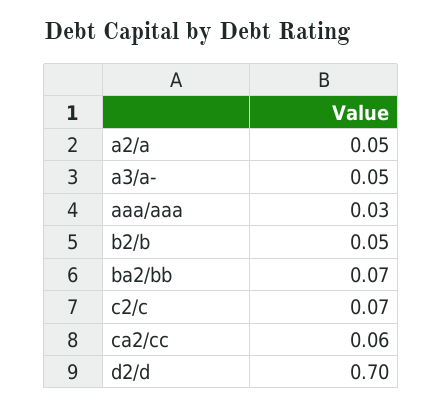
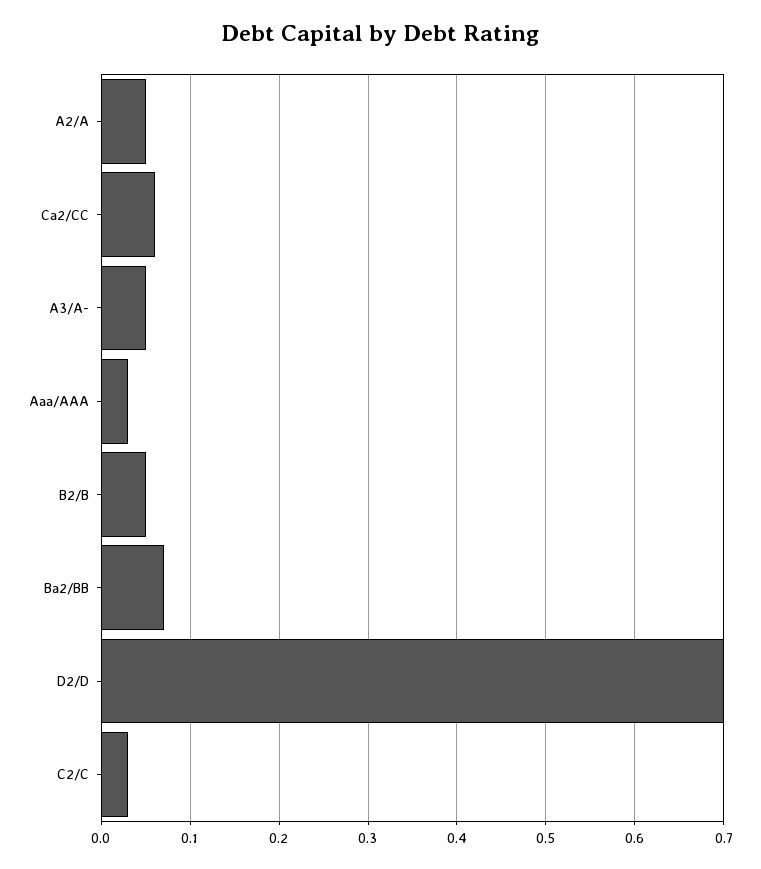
c2/c: 0.07 -> 0.03

